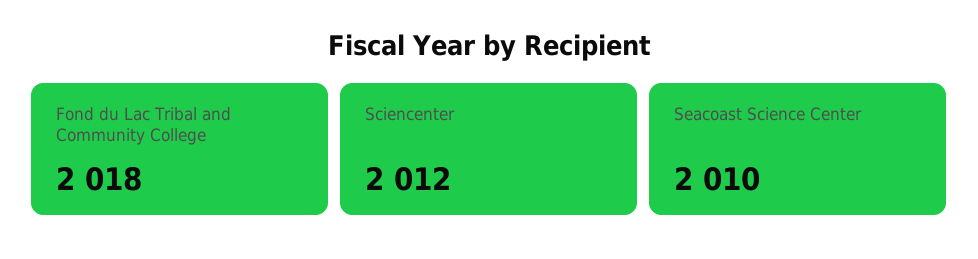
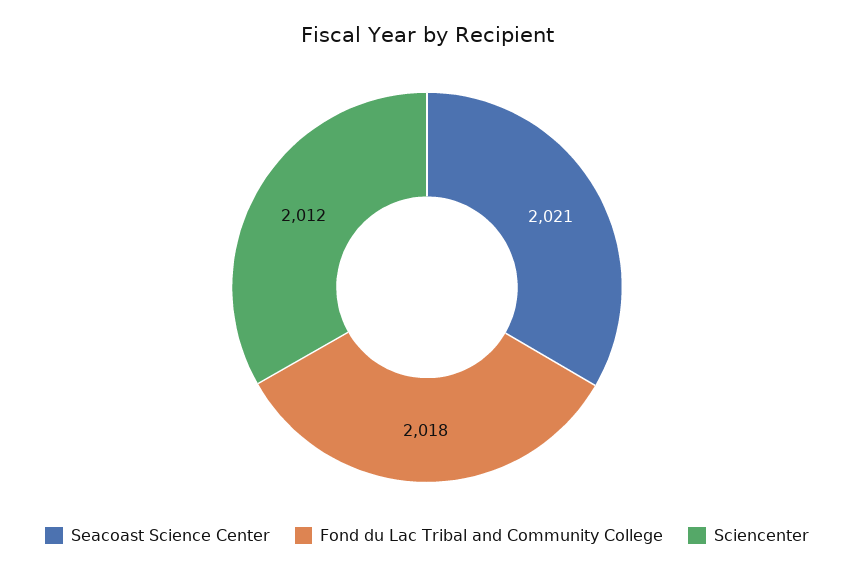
Seacoast Science Center: 2010 -> 2021

